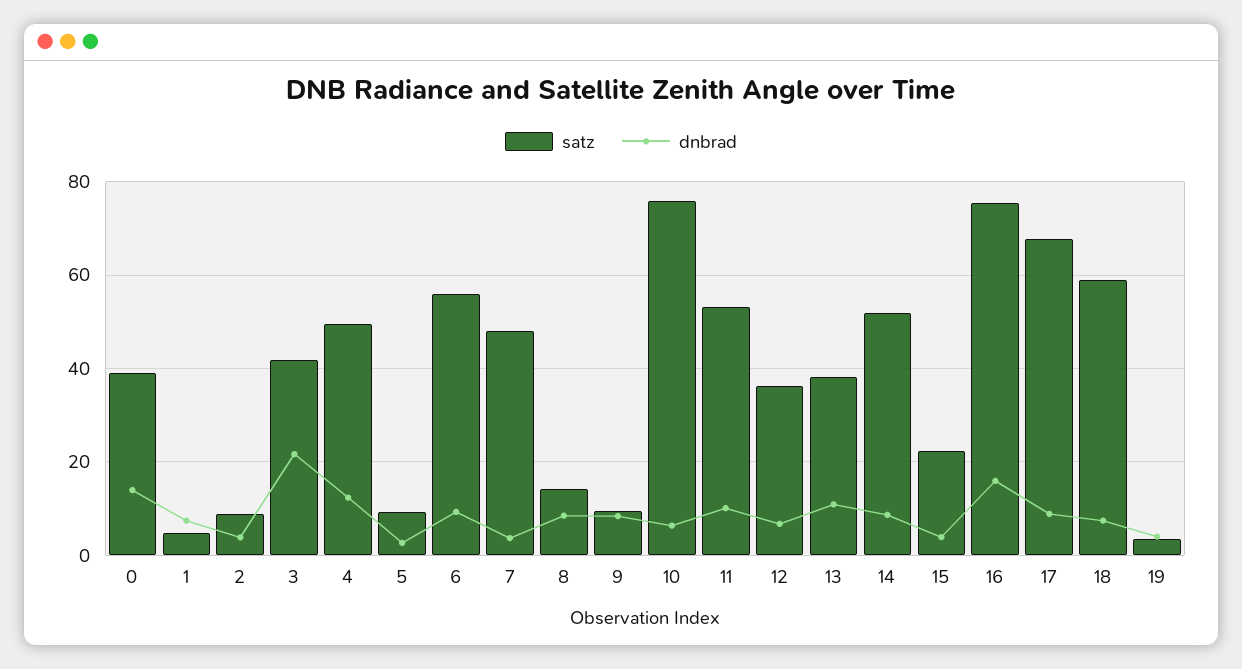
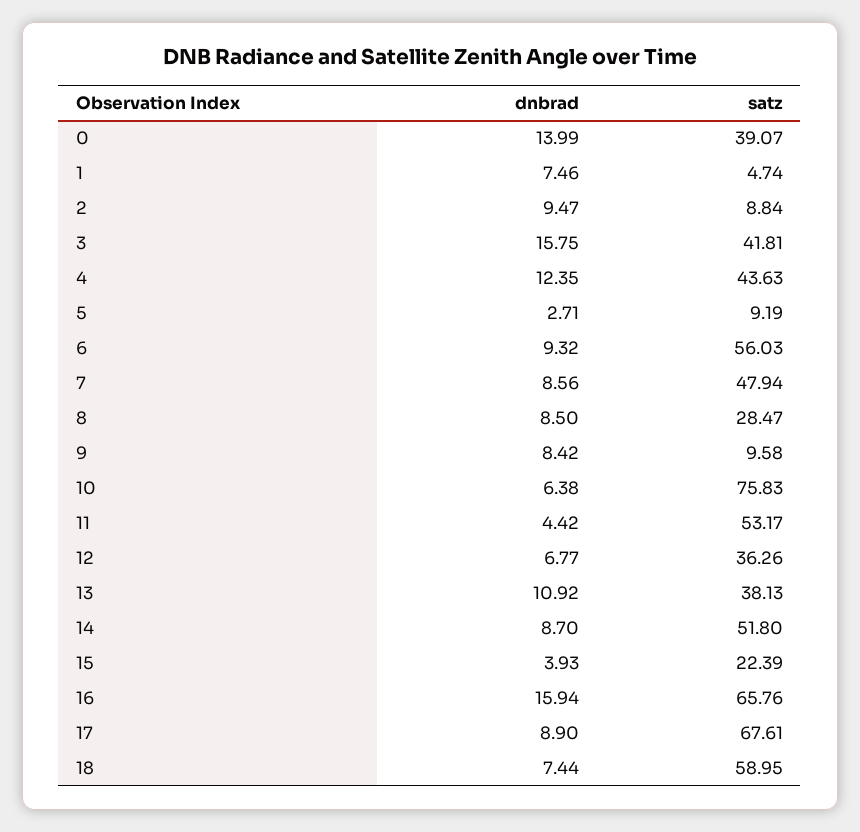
dnbrad, 2: 4 -> 9.47
dnbrad, 3: 22 -> 15.75
satz, 4: 50 -> 43.63
dnbrad, 7: 4 -> 8.56
satz, 8: 14 -> 28.47
dnbrad, 11: 10 -> 4.42
satz, 16: 76 -> 65.76
satz, 19: 4 -> none
dnbrad, 19: 4 -> none

